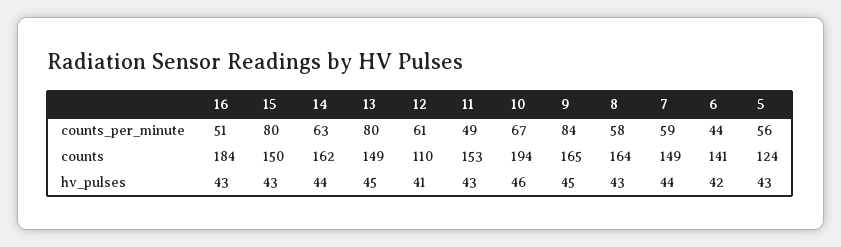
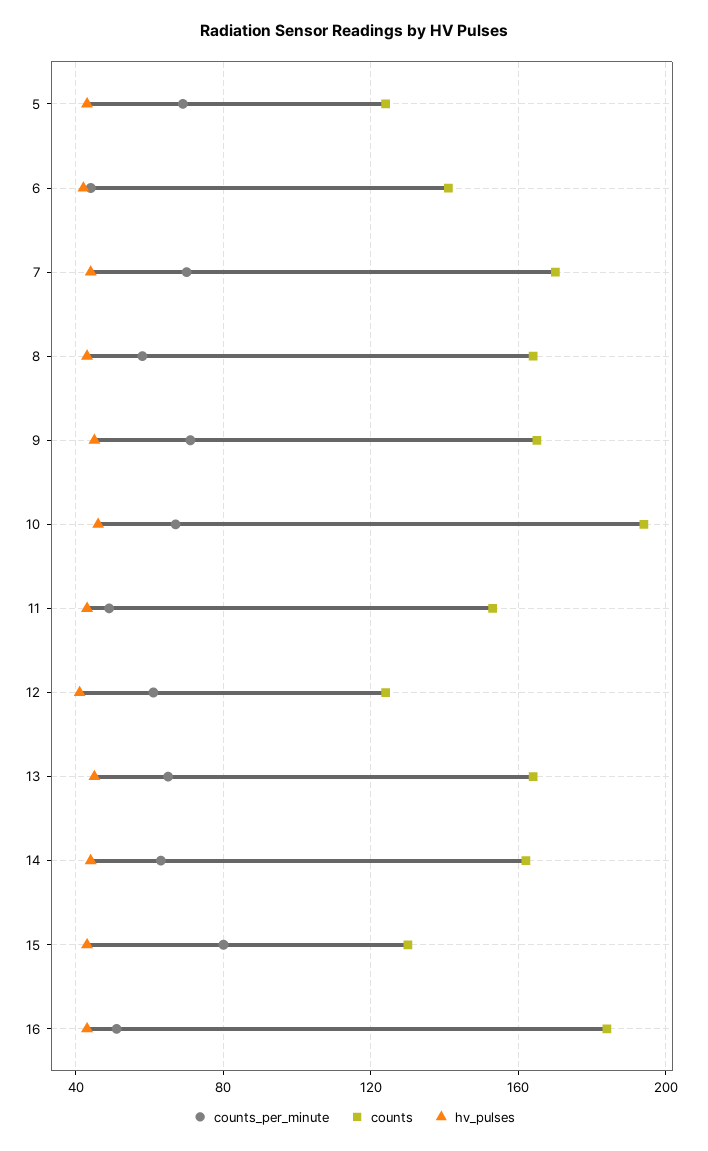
counts_per_minute, 13: 80 -> 65
counts_per_minute, 9: 84 -> 70
counts_per_minute, 7: 59 -> 70
counts_per_minute, 5: 56 -> 70
counts, 15: 150 -> 130
counts, 13: 149 -> 165
counts, 12: 110 -> 125
counts, 7: 149 -> 170

